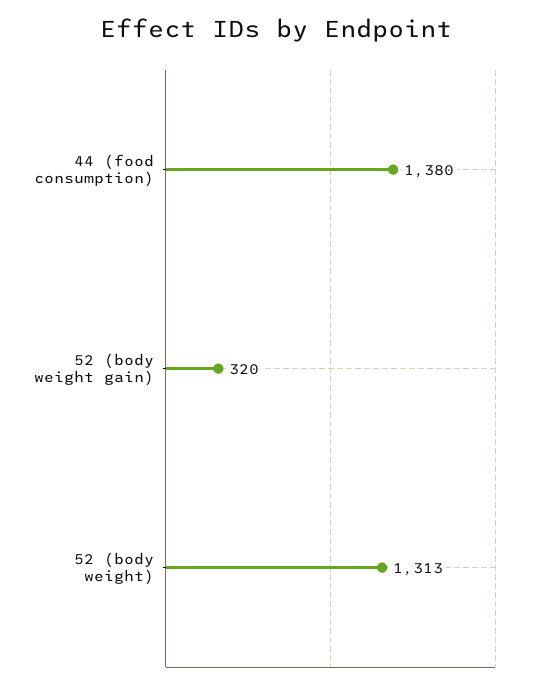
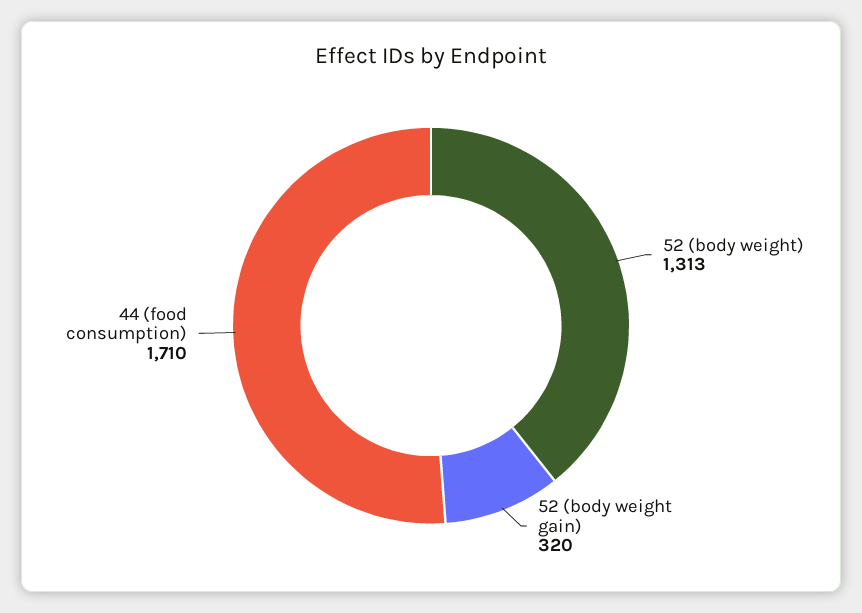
44 (food consumption): 1380 -> 1710

